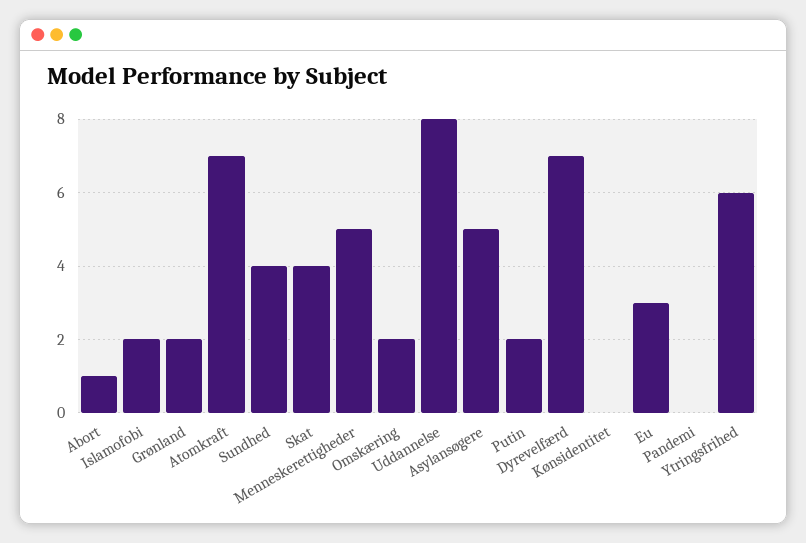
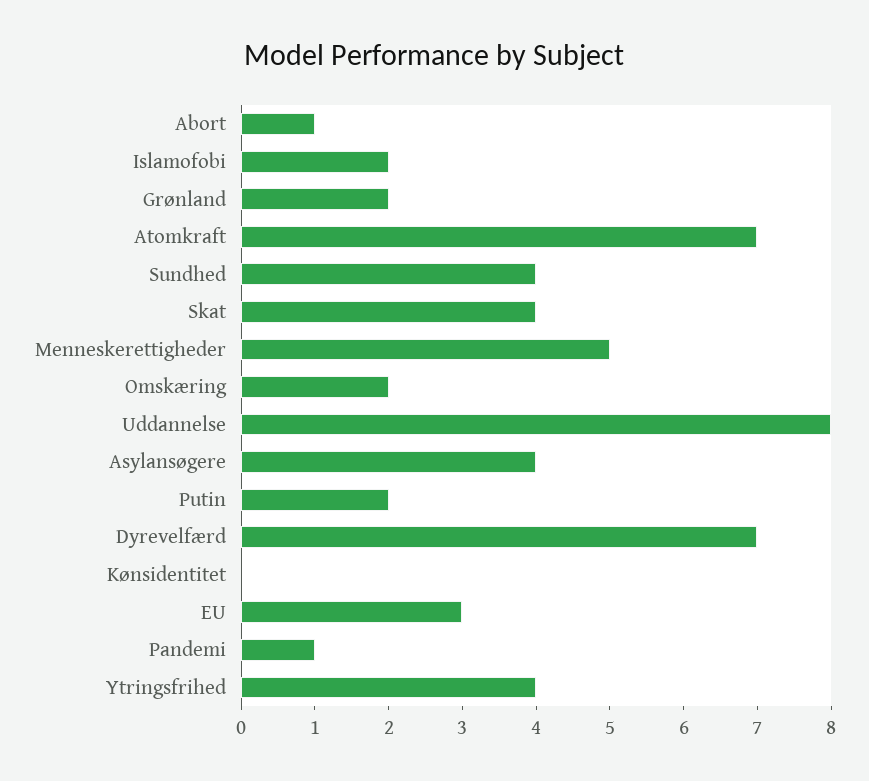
Asylansøgere: 5 -> 4
Pandemi: 0 -> 1
Ytringsfrihed: 6 -> 4

